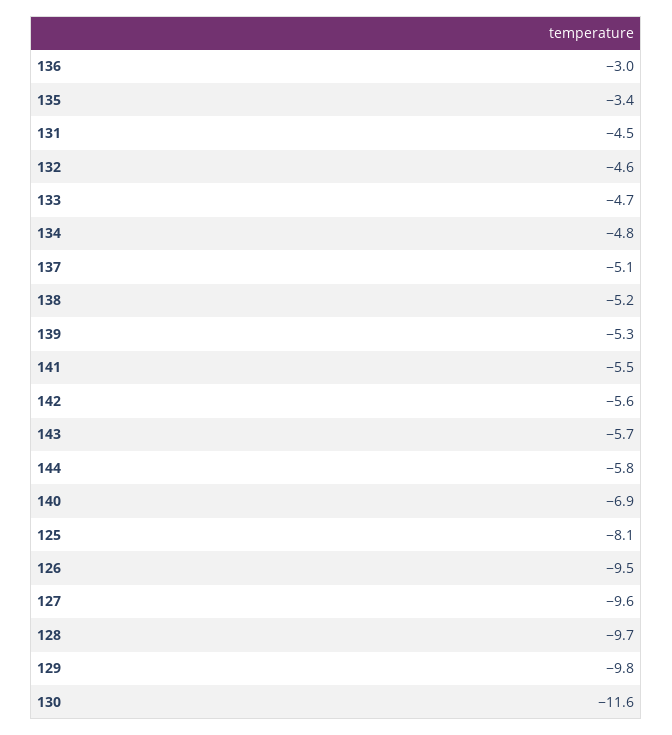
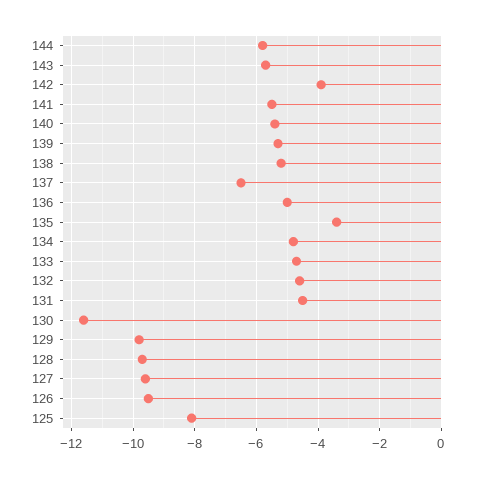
136: -3 -> -5
137: -5.1 -> -6.5
142: -5.6 -> -4
140: -6.9 -> -5.5

